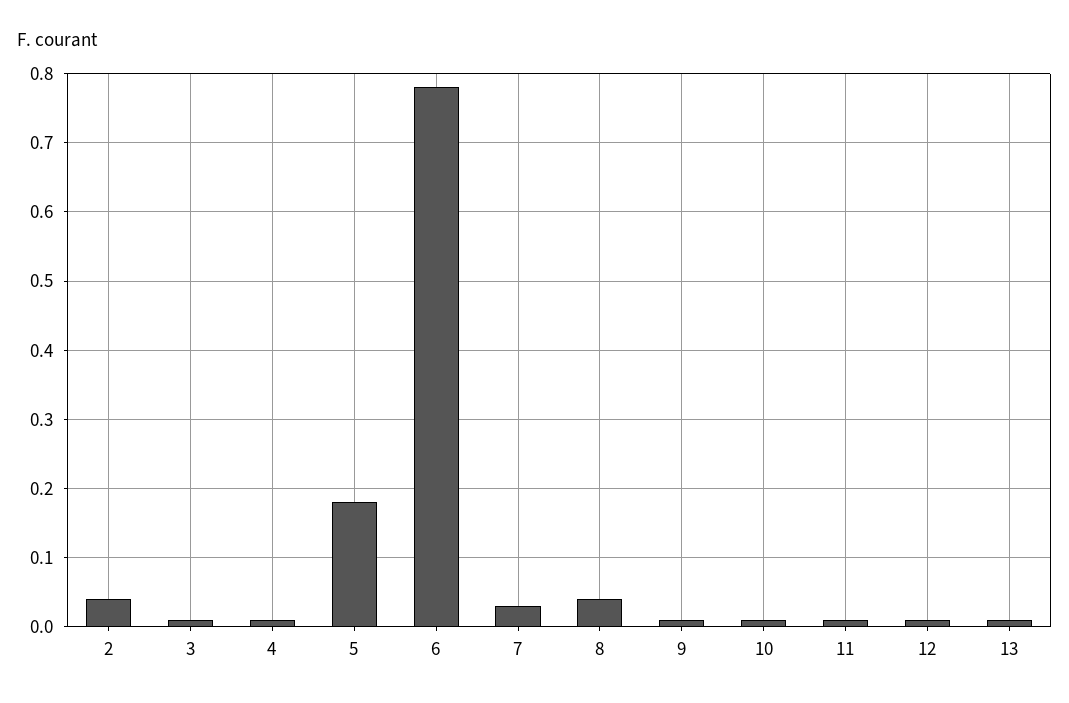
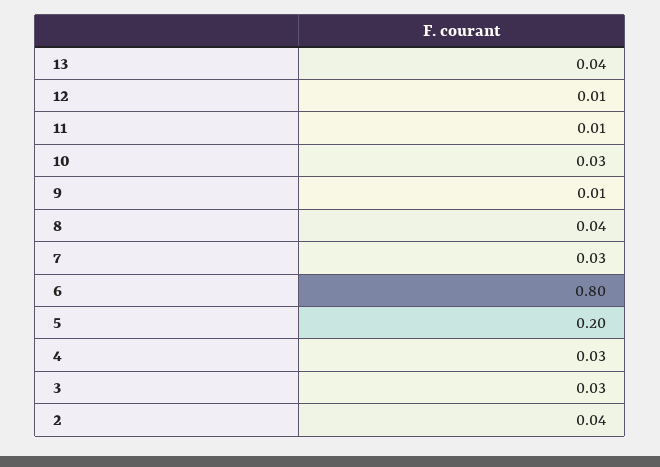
3: 0.01 -> 0.03
4: 0.01 -> 0.03
5: 0.18 -> 0.2
6: 0.78 -> 0.8
10: 0.01 -> 0.03
13: 0.01 -> 0.04

